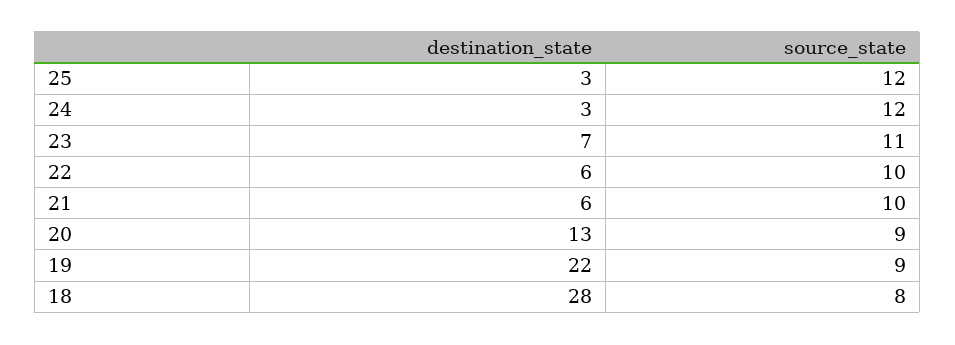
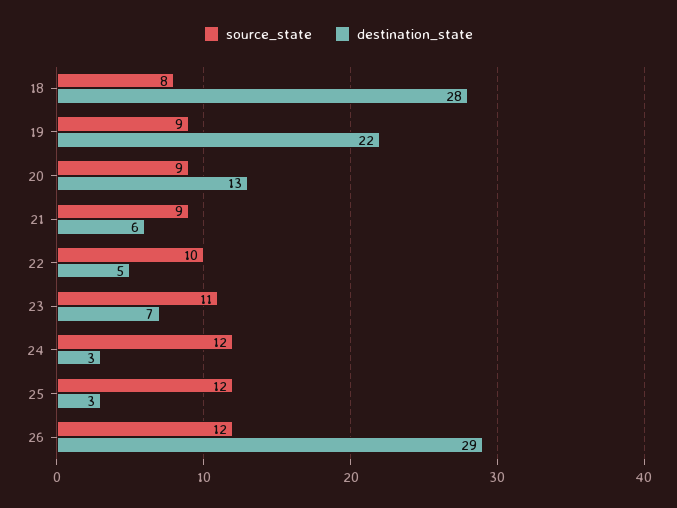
destination_state, 22: 6 -> 5
source_state, 21: 10 -> 9
source_state, 26: none -> 12
destination_state, 26: none -> 29

